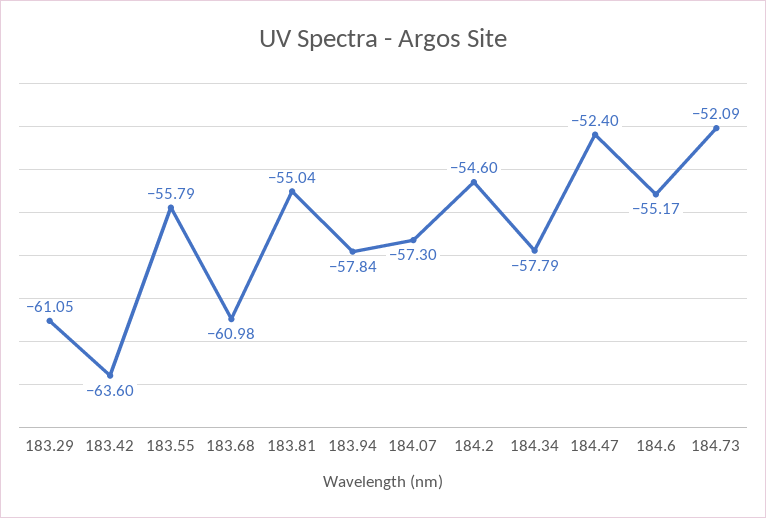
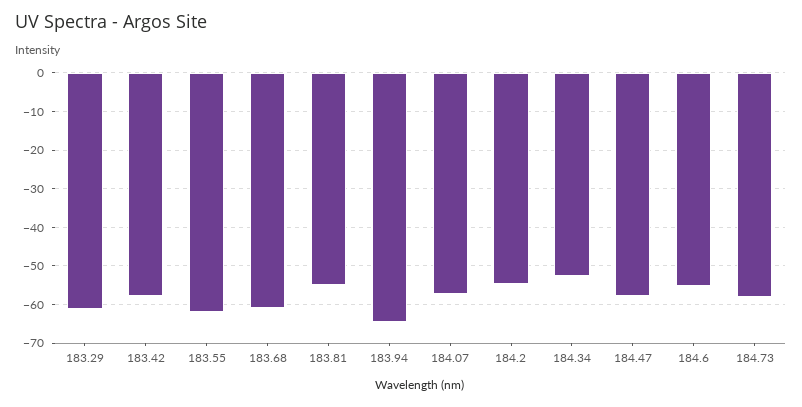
183.42: -63.6 -> -58
183.55: -55.79 -> -62
183.94: -57.84 -> -64
184.34: -57.79 -> -52
184.47: -52.4 -> -58
184.73: -52.09 -> -58

